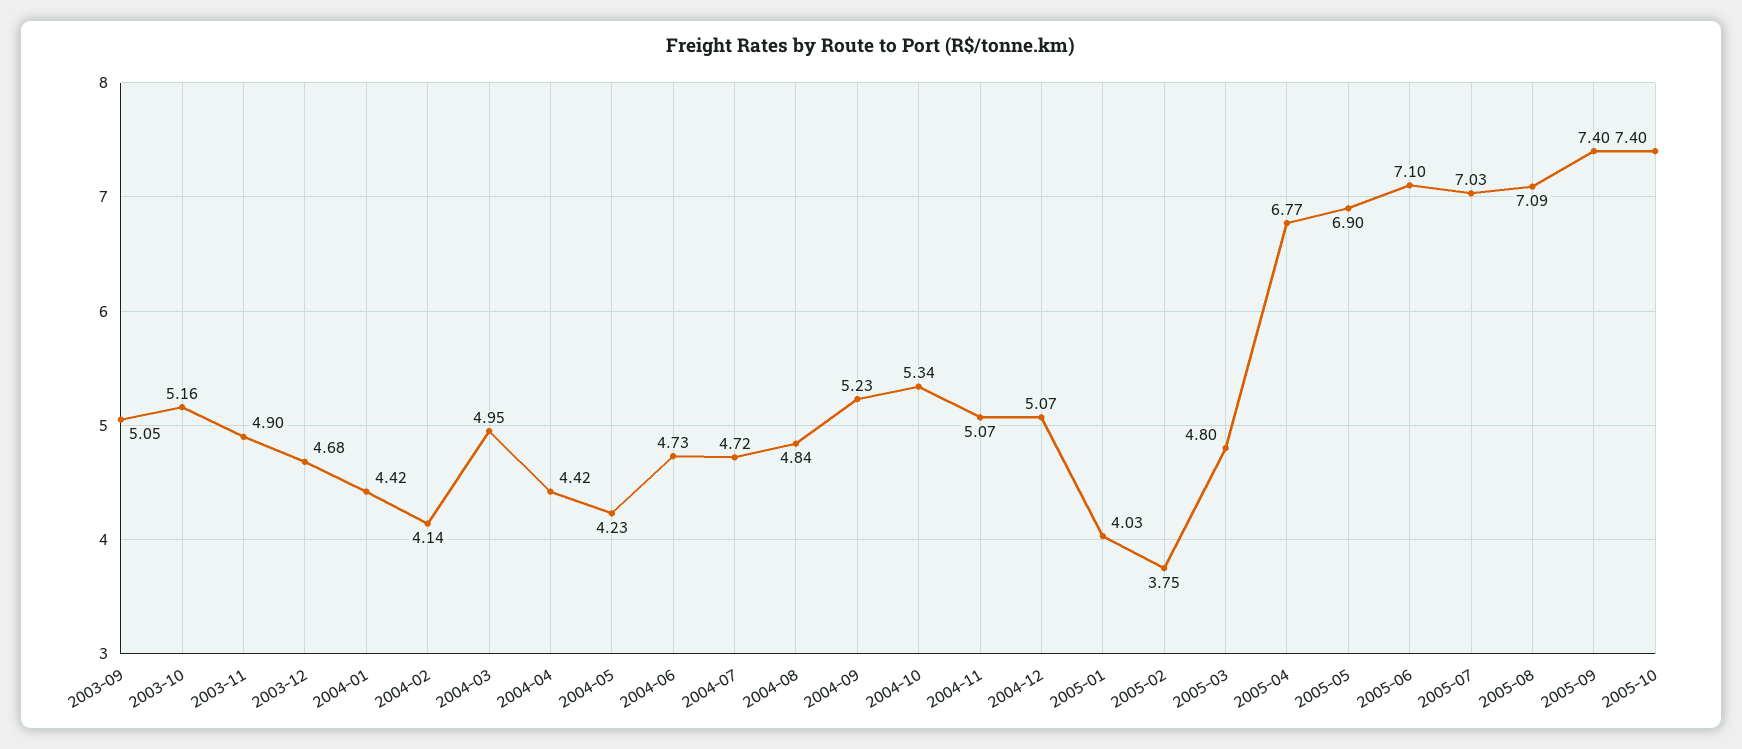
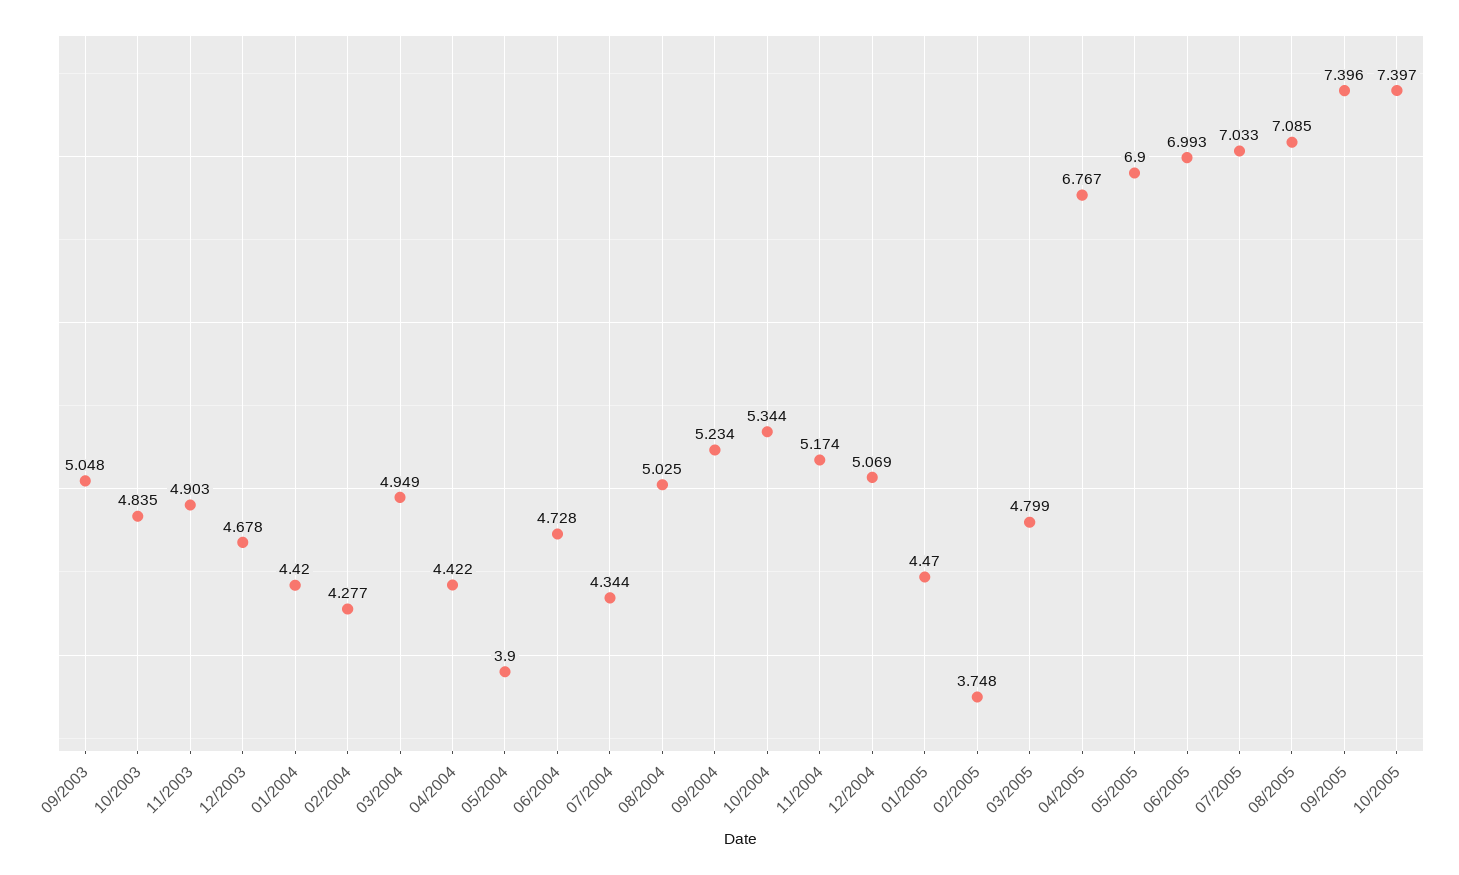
2003-10: 5.16 -> 4.835
2004-02: 4.14 -> 4.277
2004-05: 4.23 -> 3.9
2004-07: 4.72 -> 4.344
2004-08: 4.84 -> 5.025
2004-11: 5.07 -> 5.174
2005-01: 4.03 -> 4.47
2005-06: 7.1 -> 6.993

